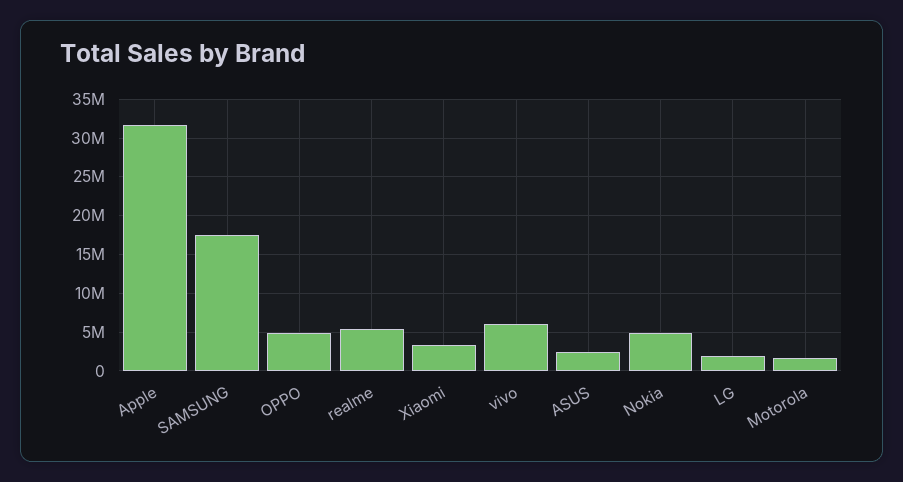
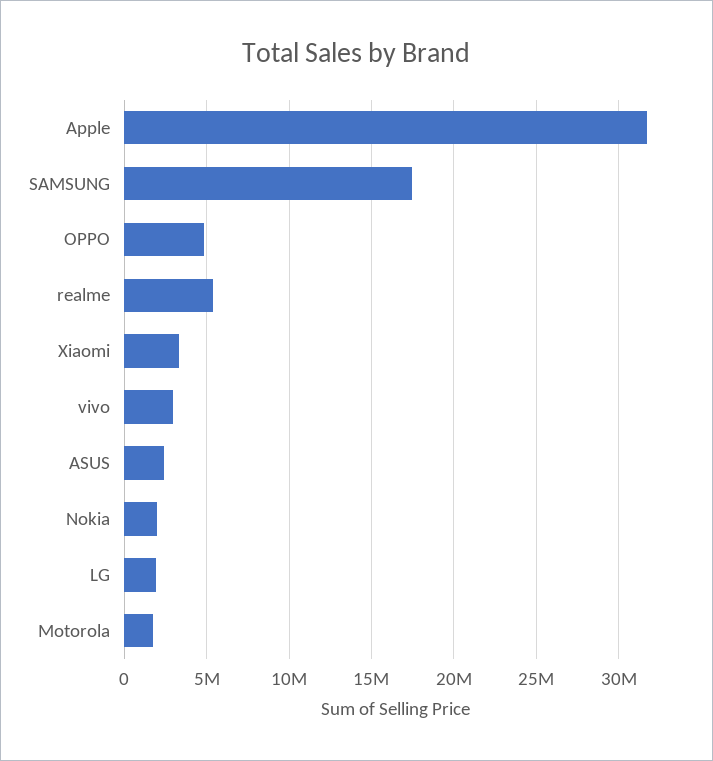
vivo: 6000000 -> 3000000
Nokia: 5000000 -> 2000000

